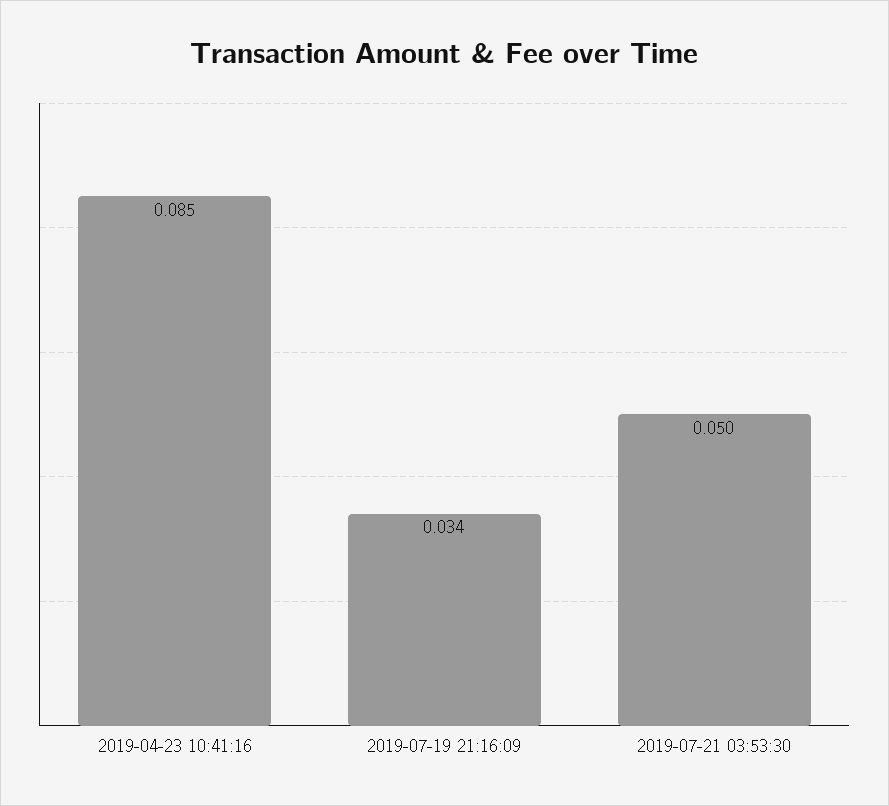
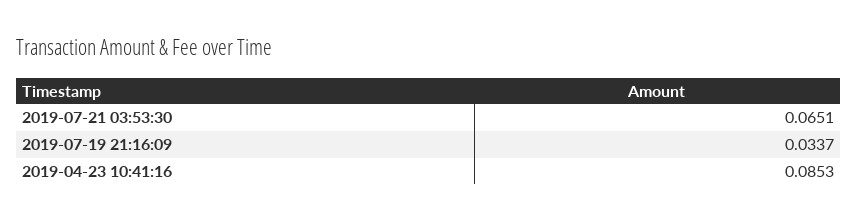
2019-07-21 03:53:30: 0.05 -> 0.0651

